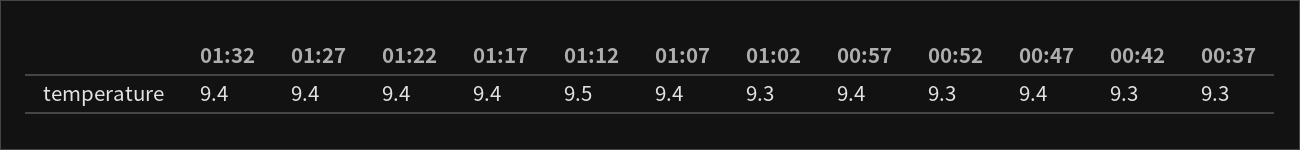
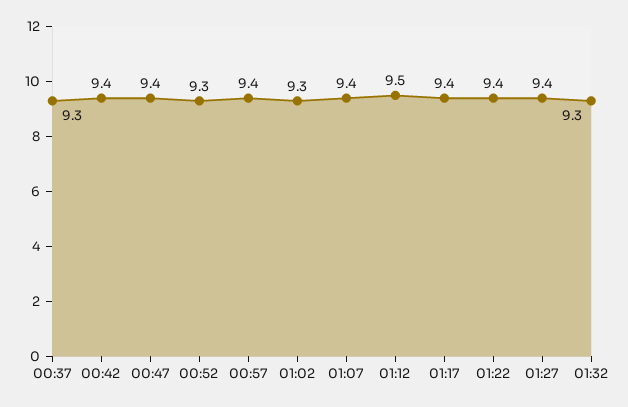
01:32: 9.4 -> 9.3
00:42: 9.3 -> 9.4

